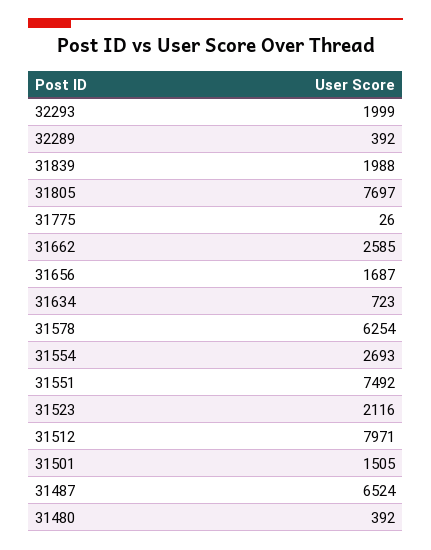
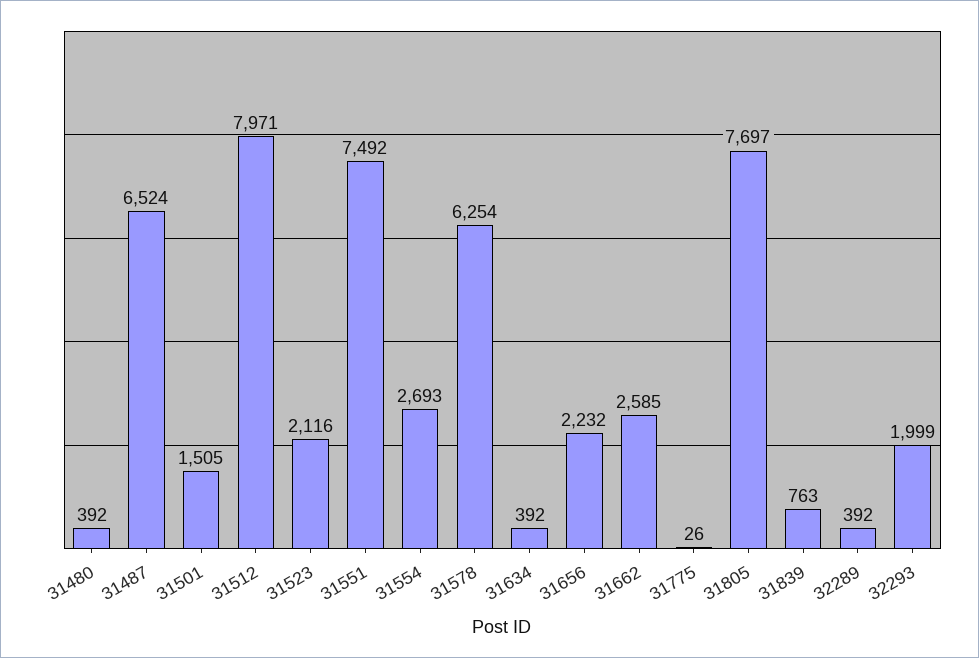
31839: 1988 -> 763
31656: 1687 -> 2232
31634: 723 -> 392

